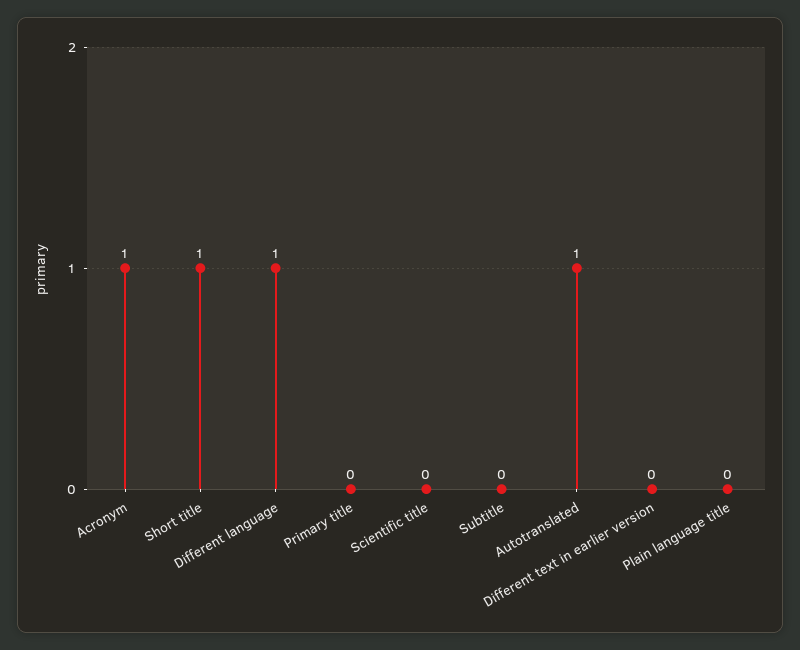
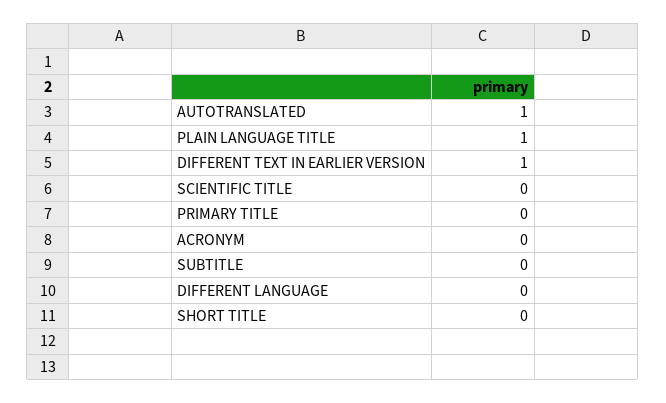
Acronym: 1 -> 0
Short title: 1 -> 0
Different language: 1 -> 0
Different text in earlier version: 0 -> 1
Plain language title: 0 -> 1

